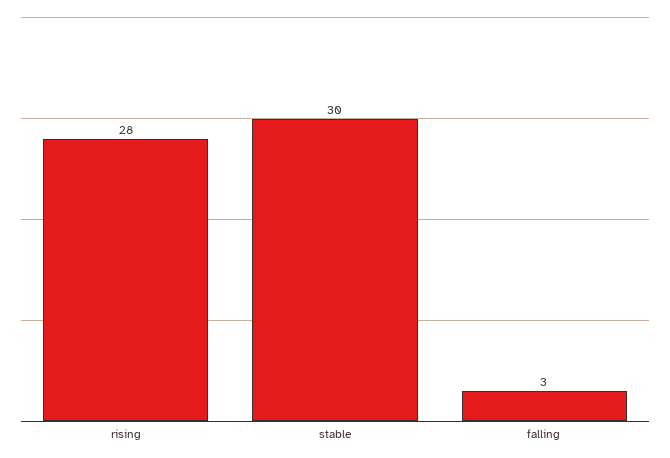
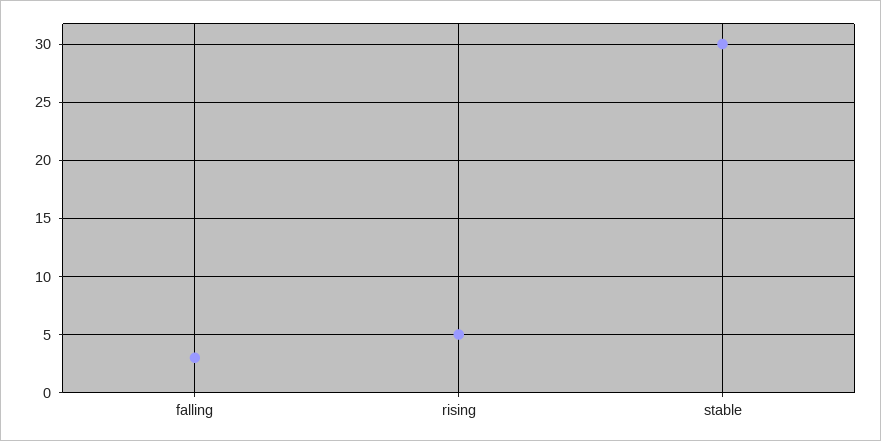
rising: 28 -> 5

